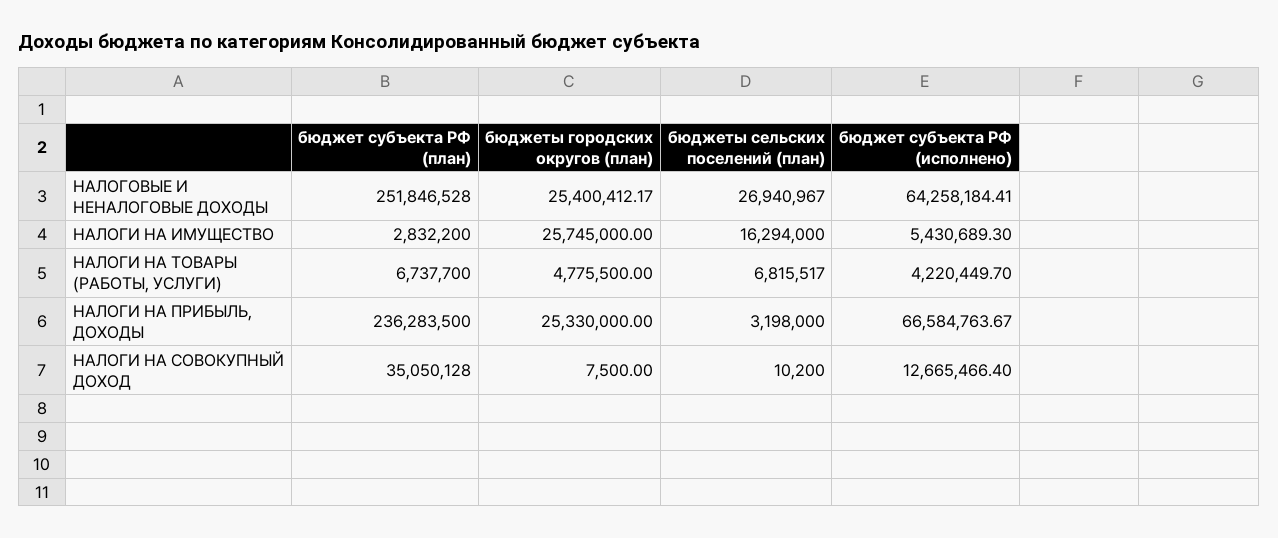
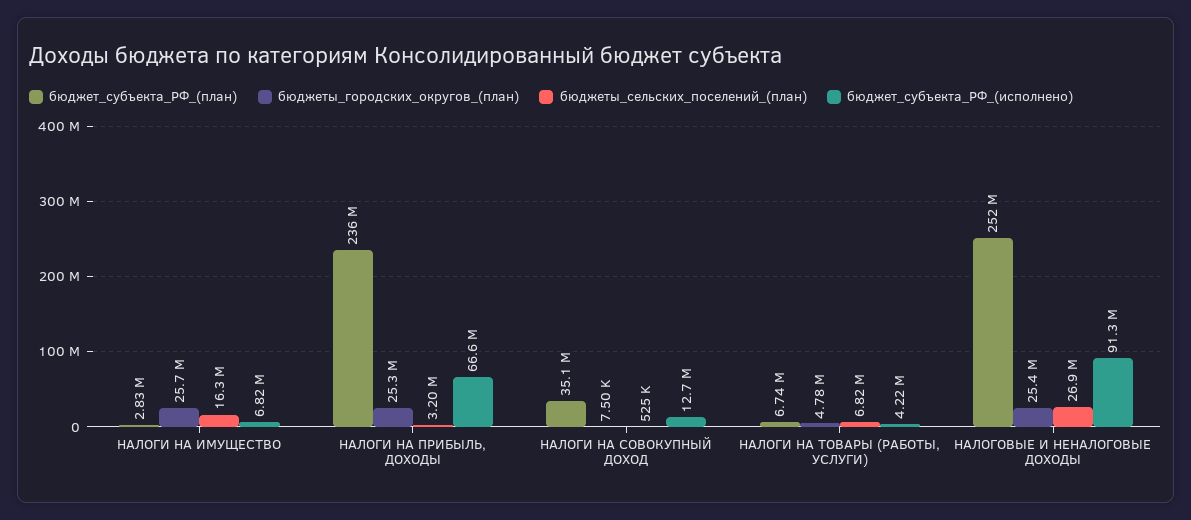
бюджет субъекта РФ (исполнено), НАЛОГОВЫЕ И НЕНАЛОГОВЫЕ ДОХОДЫ: 64258184.41 -> 91300000
бюджет субъекта РФ (исполнено), НАЛОГИ НА ИМУЩЕСТВО: 5430689.3 -> 6820000
бюджеты сельских поселений (план), НАЛОГИ НА СОВОКУПНЫЙ ДОХОД: 10200 -> 525000

